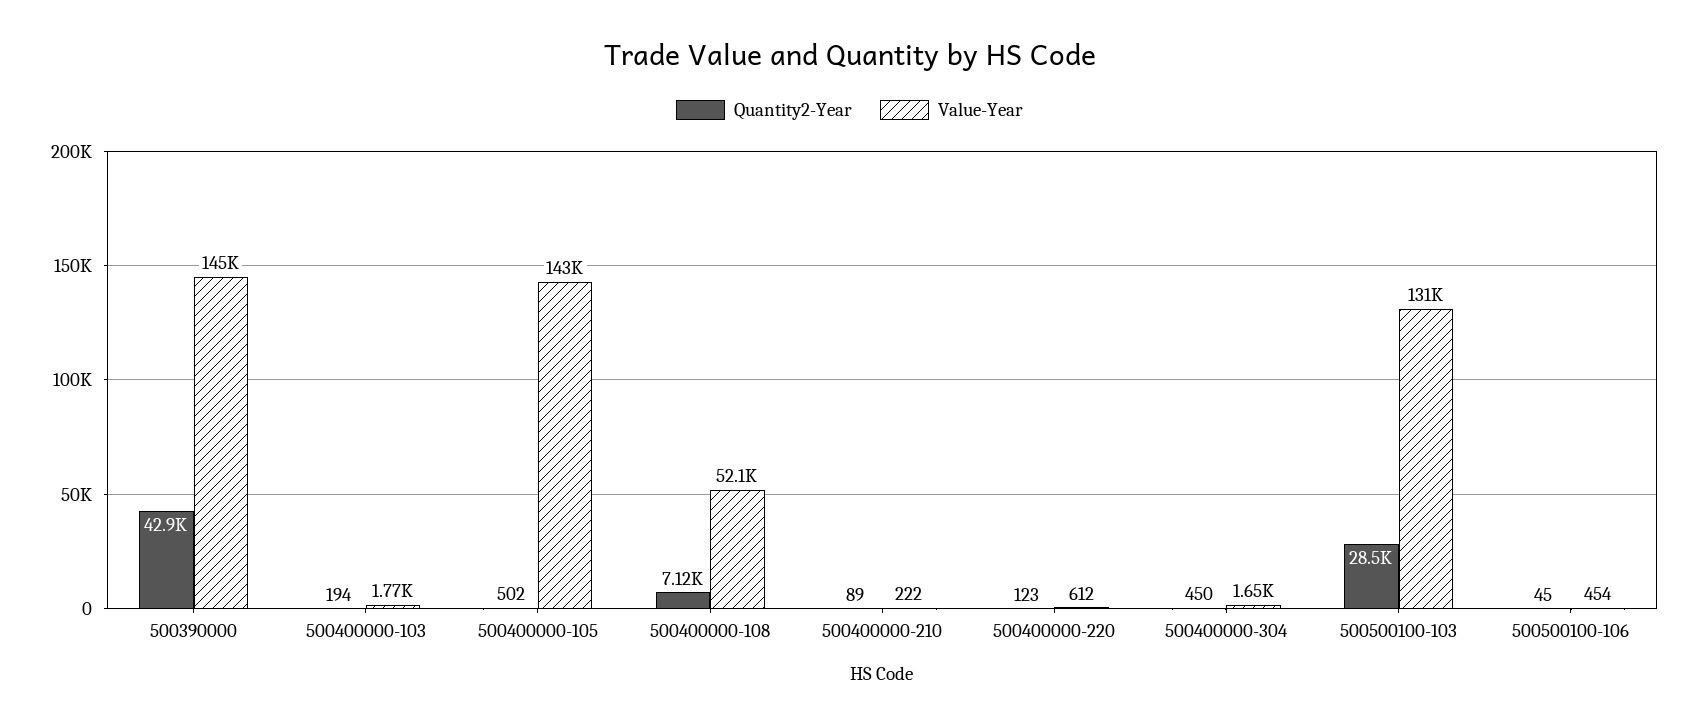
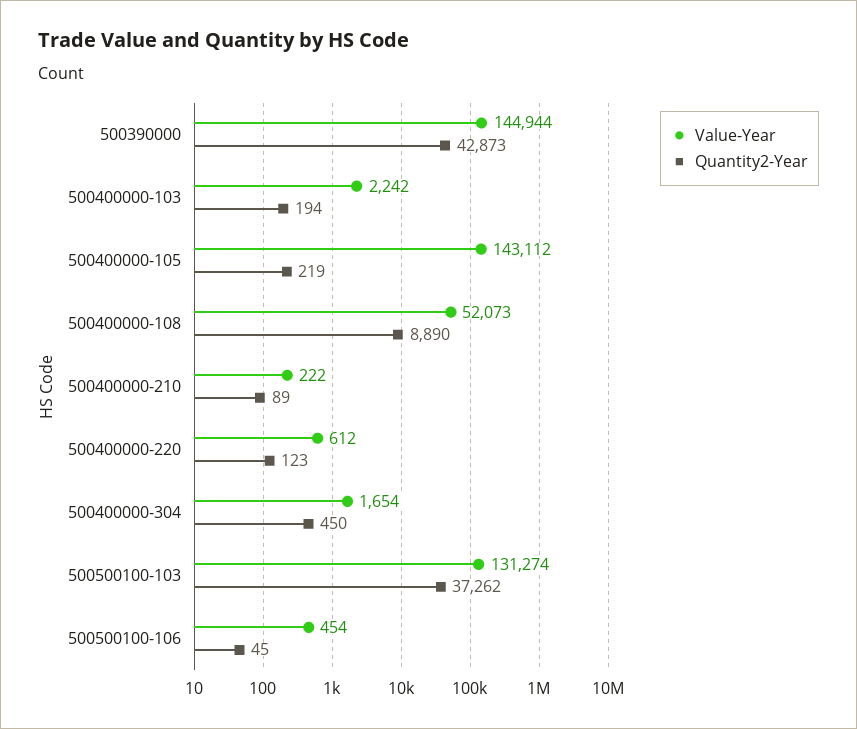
Value-Year, 500400000-103: 1770 -> 2242
Quantity2-Year, 500400000-105: 502 -> 219
Quantity2-Year, 500400000-108: 7120 -> 8890
Quantity2-Year, 500500100-103: 28500 -> 37262

